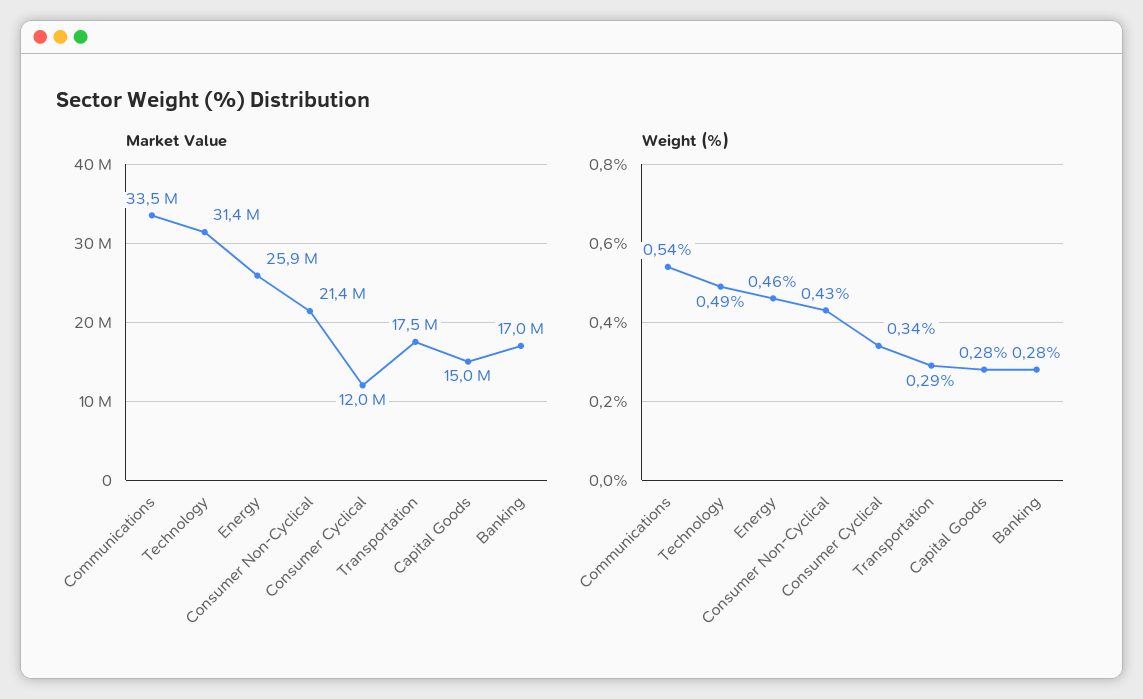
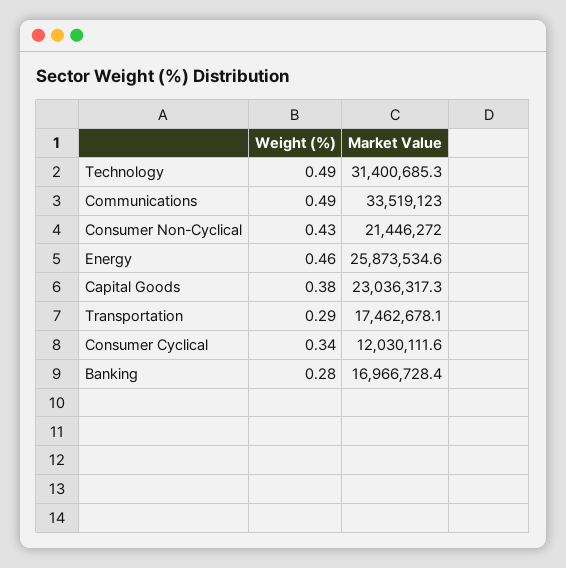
Market Value, Capital Goods: 15000000 -> 23036317.3
Weight (%), Communications: 0.54 -> 0.49
Weight (%), Capital Goods: 0.28 -> 0.38

